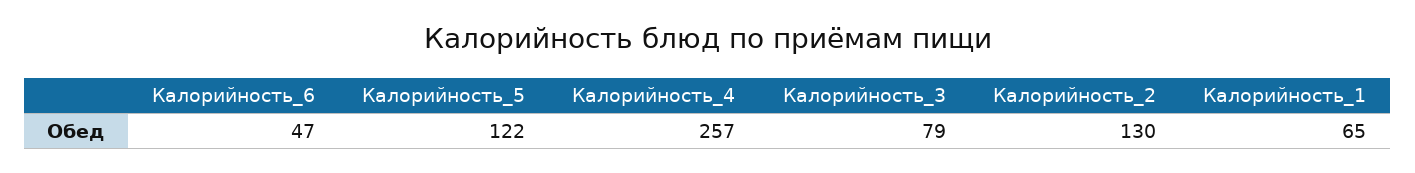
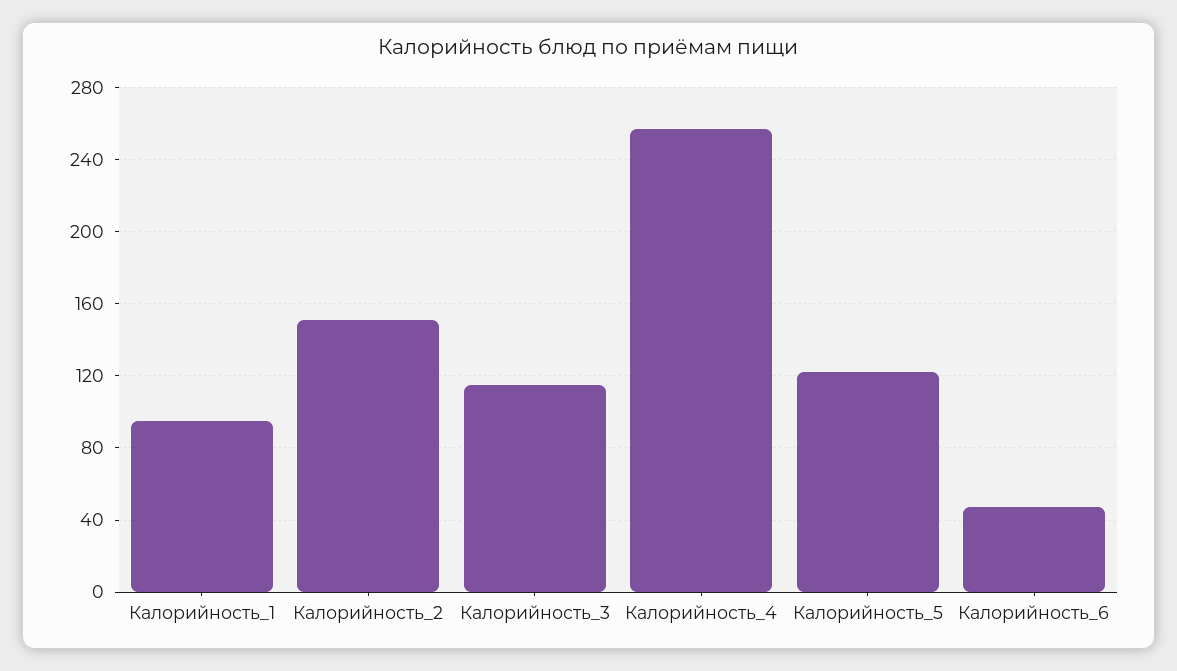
Калорийность_3: 79 -> 115
Калорийность_2: 130 -> 150
Калорийность_1: 65 -> 95

